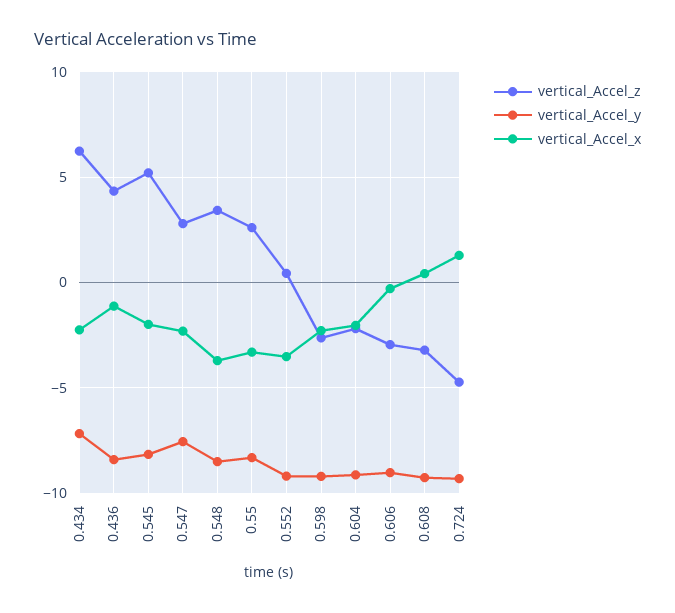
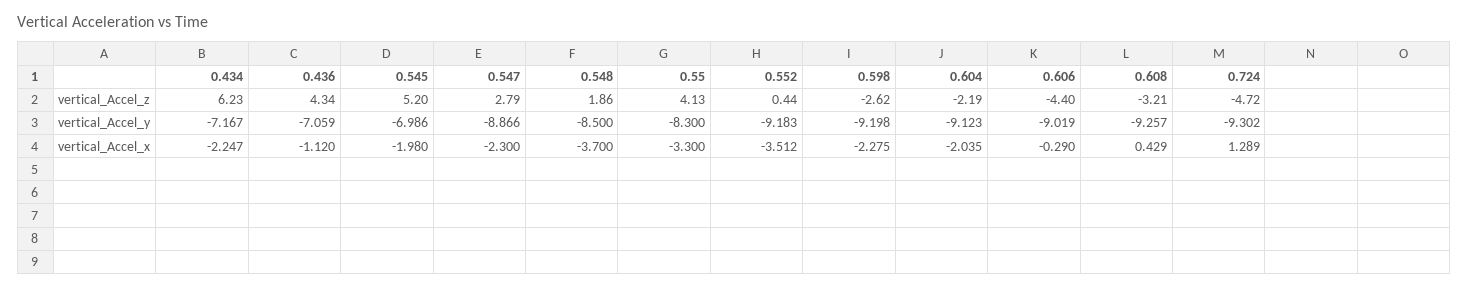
vertical_Accel_y, 0.436: -8.5 -> -7.059
vertical_Accel_y, 0.545: -8 -> -6.986
vertical_Accel_y, 0.547: -7.5 -> -8.866
vertical_Accel_z, 0.548: 3.5 -> 1.86
vertical_Accel_z, 0.55: 2.5 -> 4.13
vertical_Accel_z, 0.606: -3 -> -4.4

